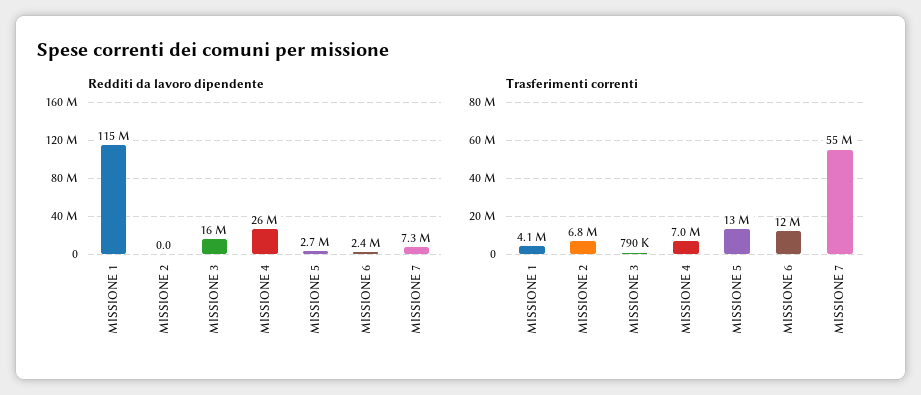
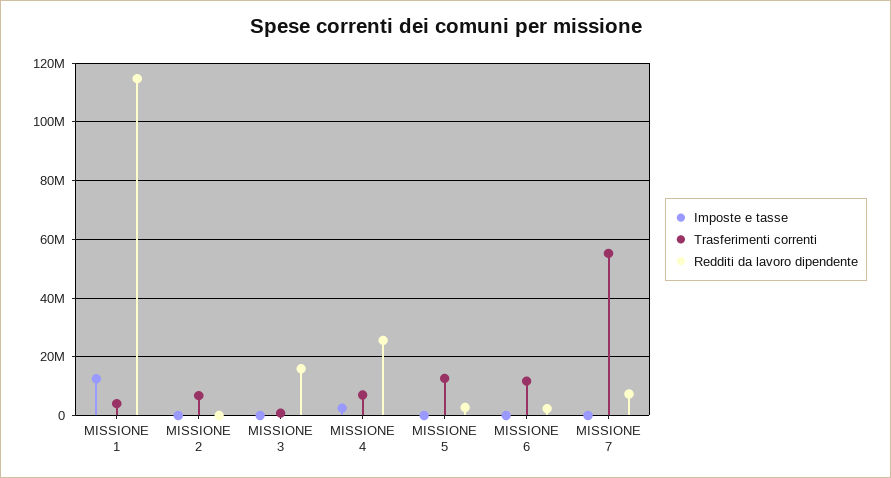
Imposte e tasse, MISSIONE 1: none -> 12500000
Imposte e tasse, MISSIONE 2: none -> 0
Imposte e tasse, MISSIONE 3: none -> 0
Imposte e tasse, MISSIONE 4: none -> 2500000
Imposte e tasse, MISSIONE 5: none -> 0
Imposte e tasse, MISSIONE 6: none -> 0
Imposte e tasse, MISSIONE 7: none -> 0

